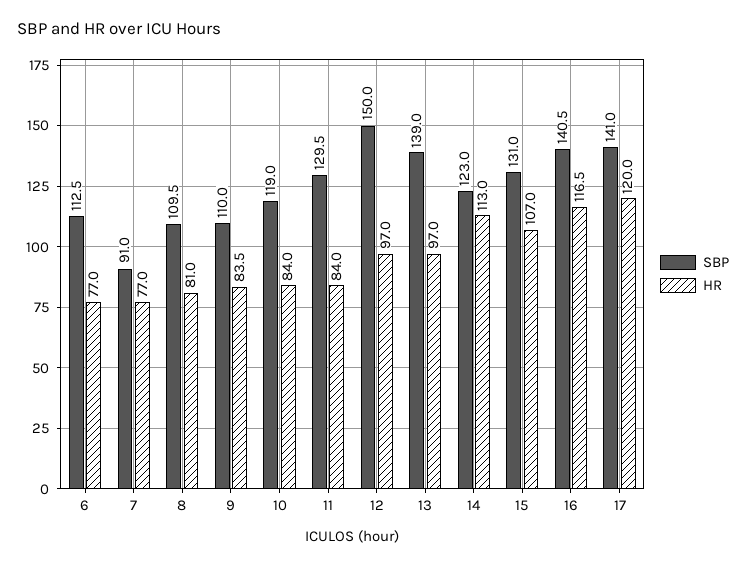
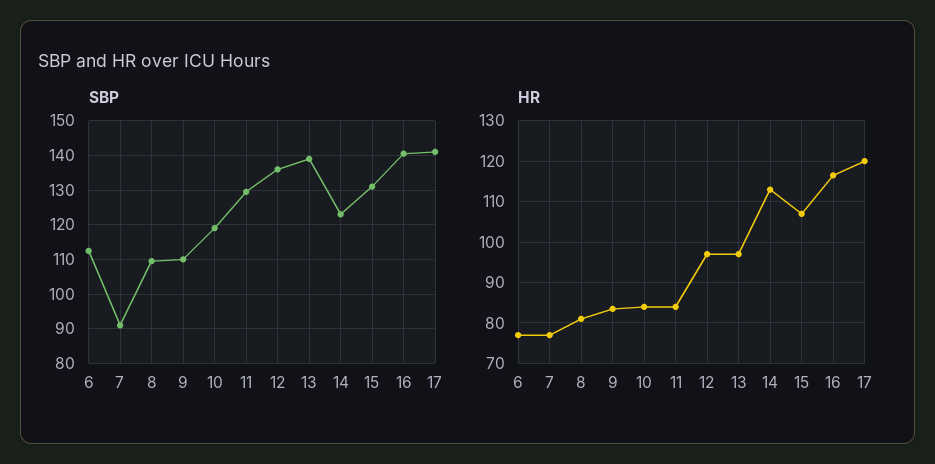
SBP, 12: 150 -> 136

